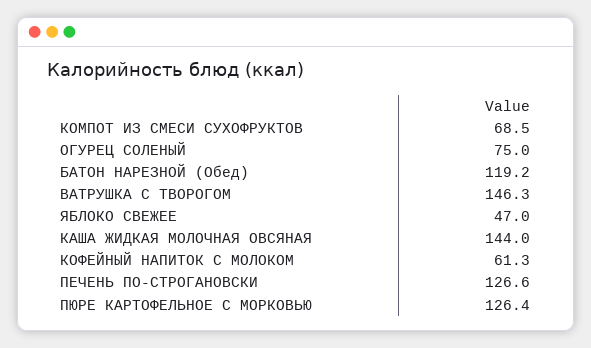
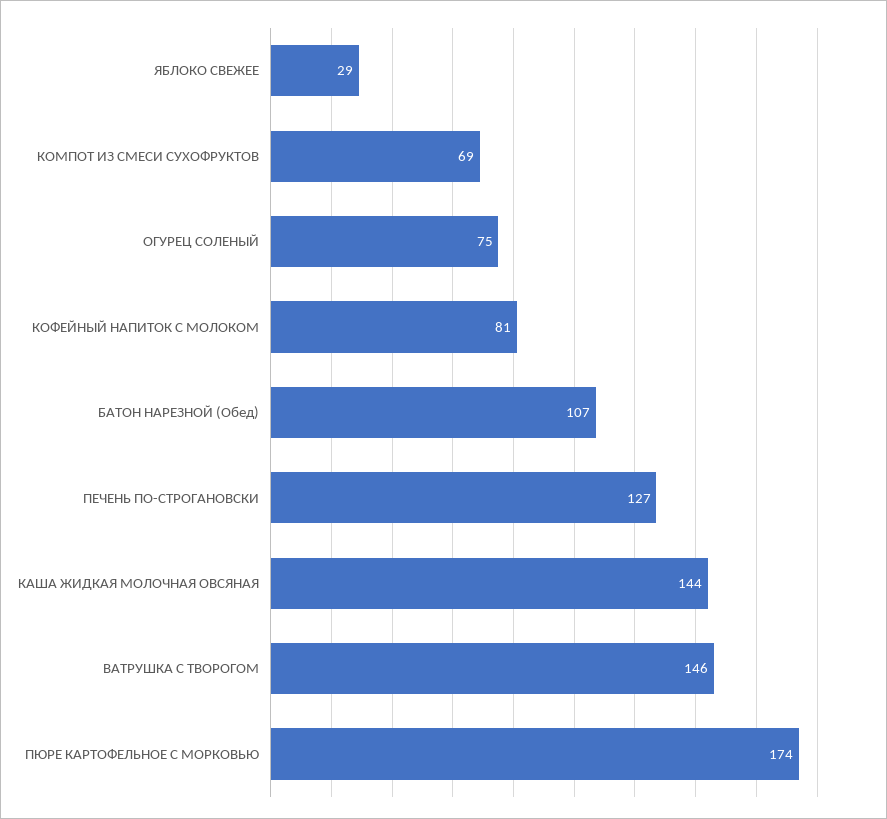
БАТОН НАРЕЗНОЙ (Обед): 119.2 -> 107
ЯБЛОКО СВЕЖЕЕ: 47 -> 29
КОФЕЙНЫЙ НАПИТОК С МОЛОКОМ: 61.3 -> 81
ПЮРЕ КАРТОФЕЛЬНОЕ С МОРКОВЬЮ: 126.4 -> 174

